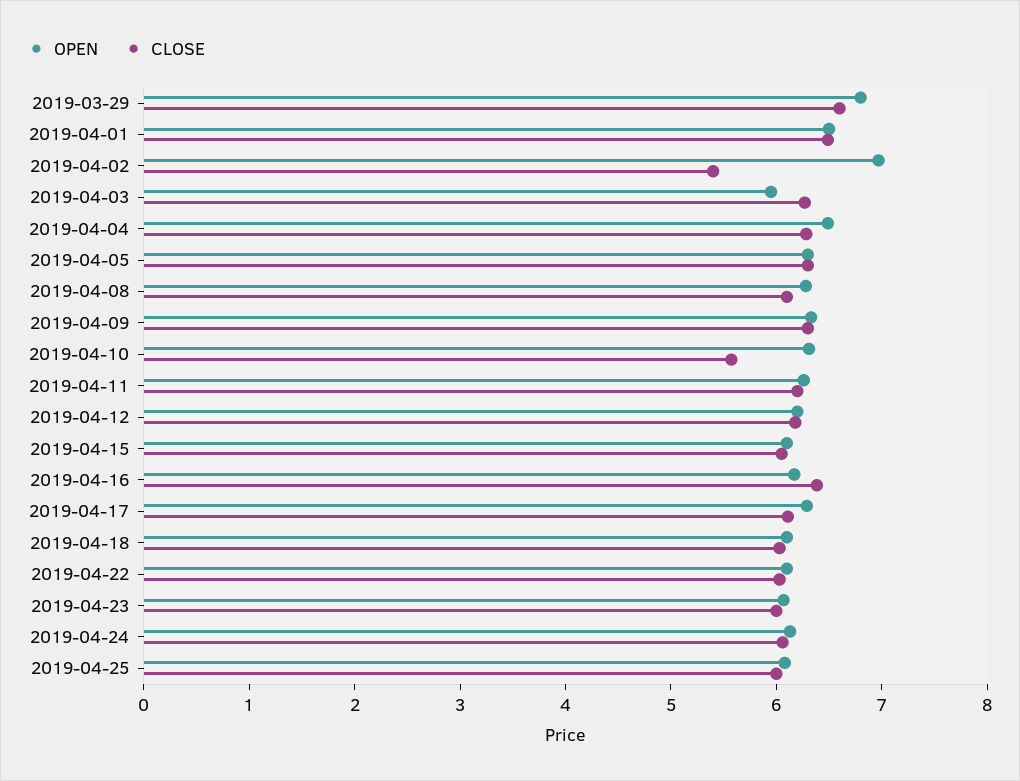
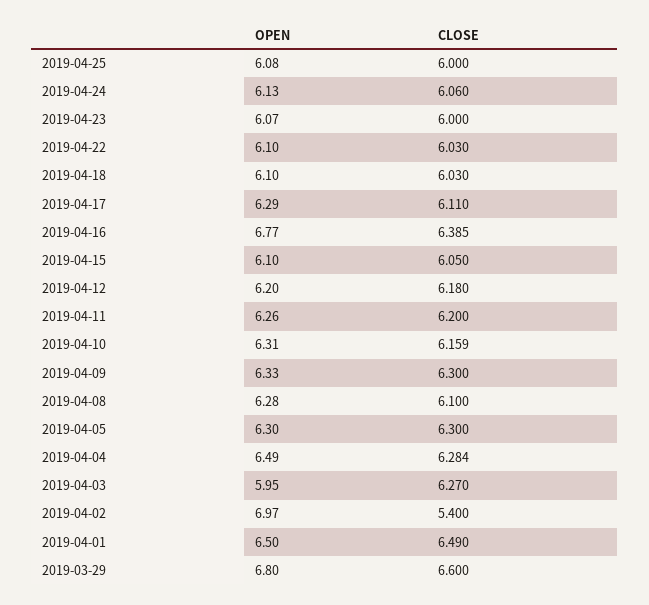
CLOSE, 2019-04-10: 5.6 -> 6.159
OPEN, 2019-04-16: 6.2 -> 6.77

